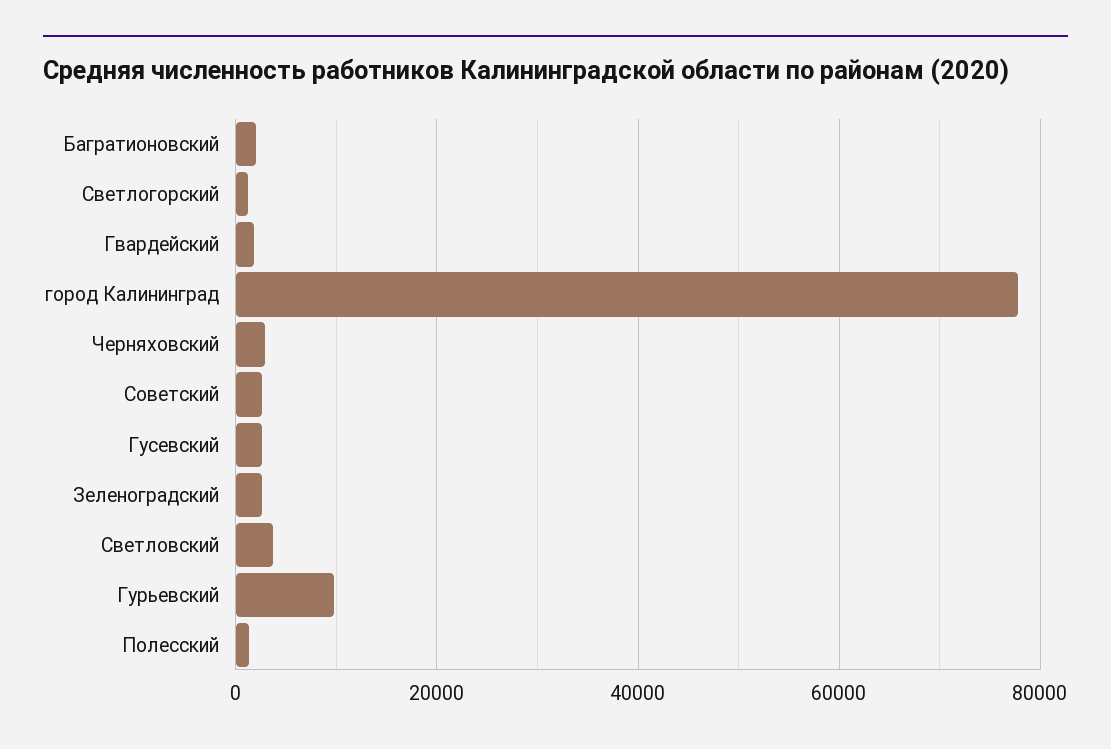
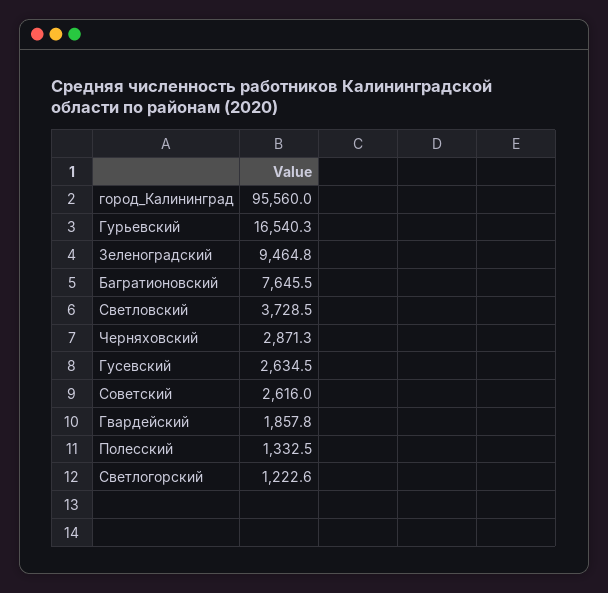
Багратионовский: 2000 -> 7645.5
город Калининград: 78000 -> 95560
Зеленоградский: 2000 -> 9464.8
Гурьевский: 10000 -> 16540.3

